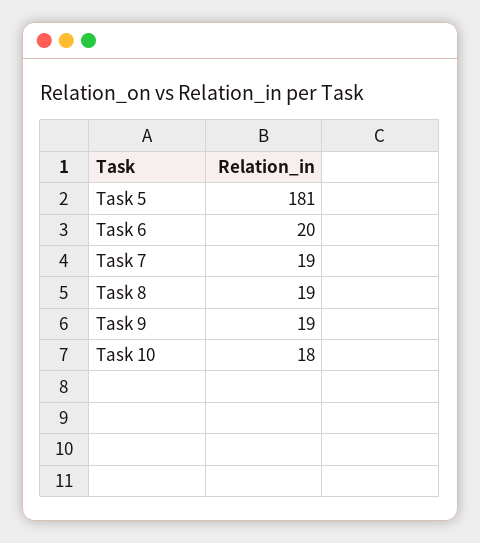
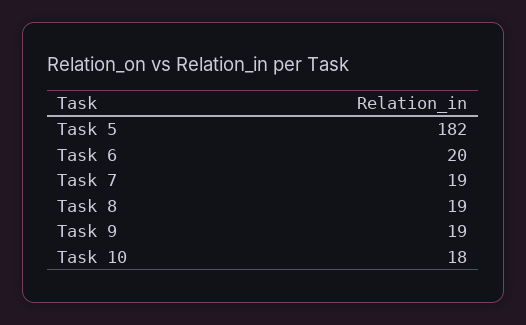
Task 5: 181 -> 182

